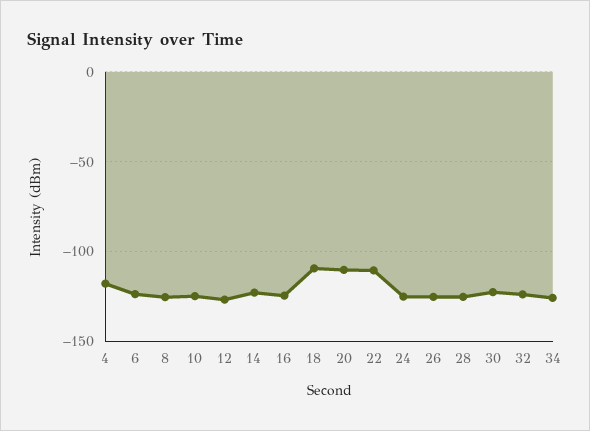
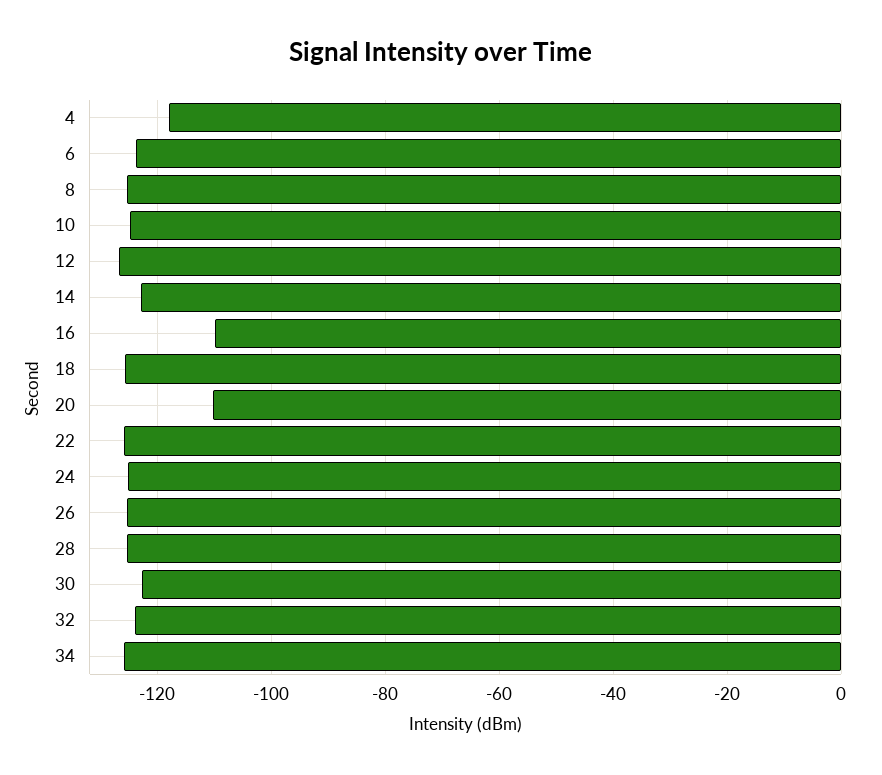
16: -125 -> -110
18: -110 -> -126
22: -110 -> -126

